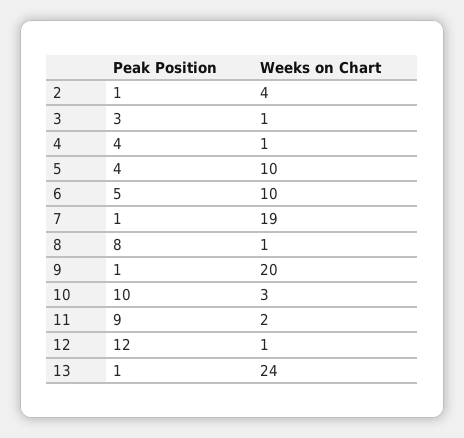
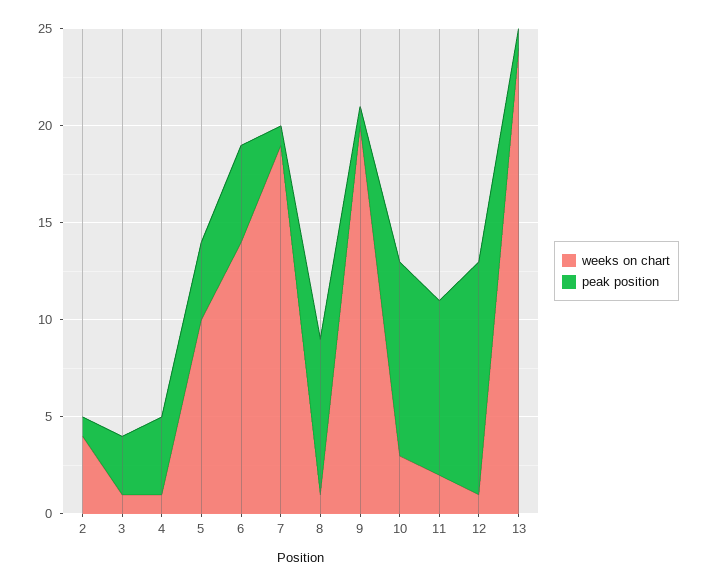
Weeks on Chart, 6: 10 -> 14

